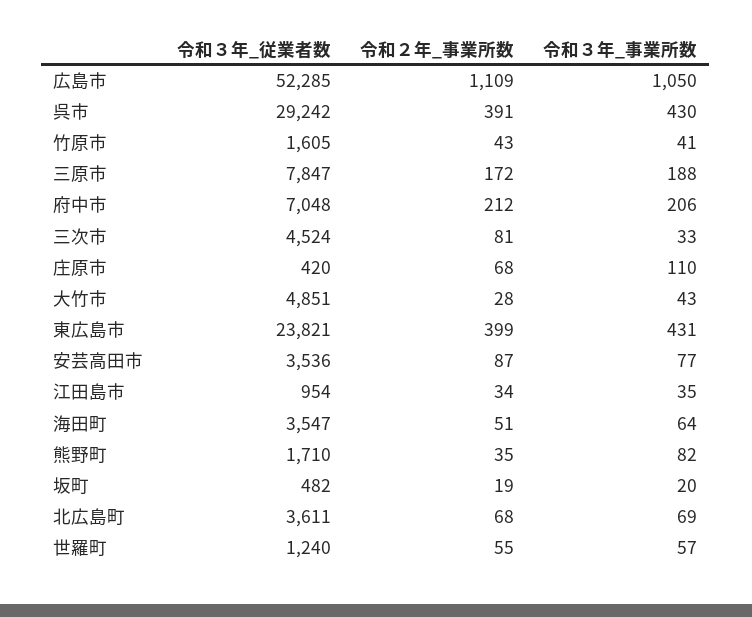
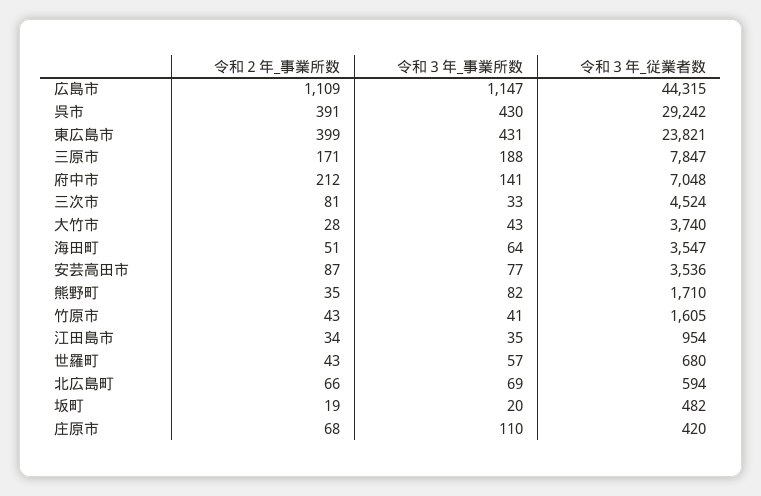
令和３年_従業者数, 広島市: 52285 -> 44315
令和３年_事業所数, 広島市: 1050 -> 1147
令和２年_事業所数, 三原市: 172 -> 171
令和３年_事業所数, 府中市: 206 -> 141
令和３年_従業者数, 大竹市: 4851 -> 3740
令和３年_従業者数, 北広島町: 3611 -> 594
令和２年_事業所数, 北広島町: 68 -> 66
令和３年_従業者数, 世羅町: 1240 -> 680
令和２年_事業所数, 世羅町: 55 -> 43

